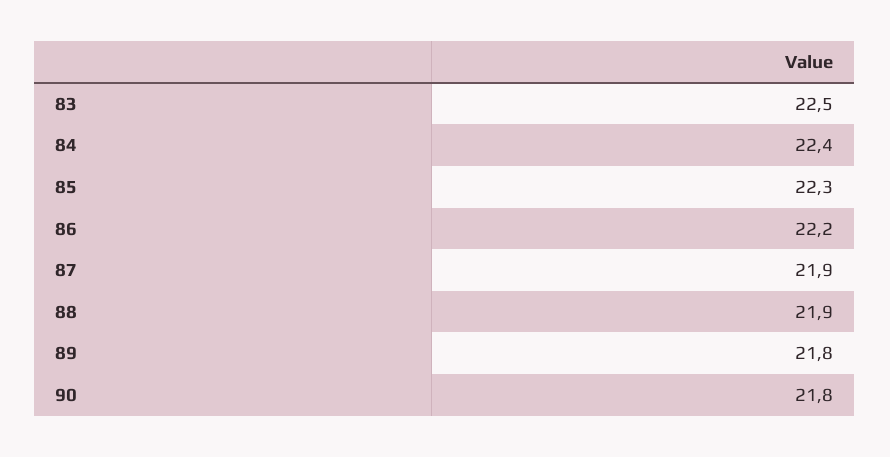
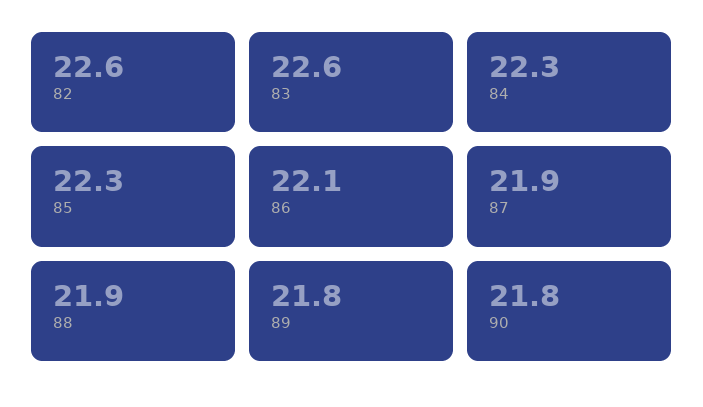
83: 22.5 -> 22.6
84: 22.4 -> 22.3
86: 22.2 -> 22.1
82: none -> 22.6

